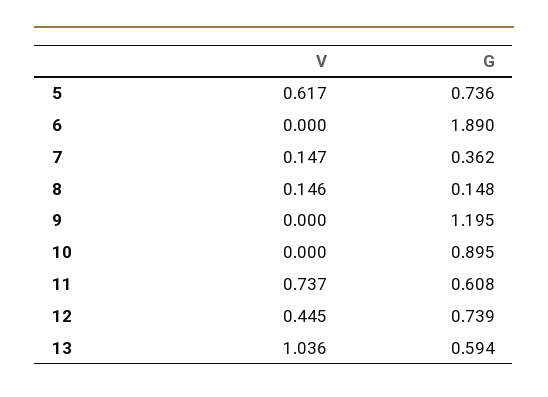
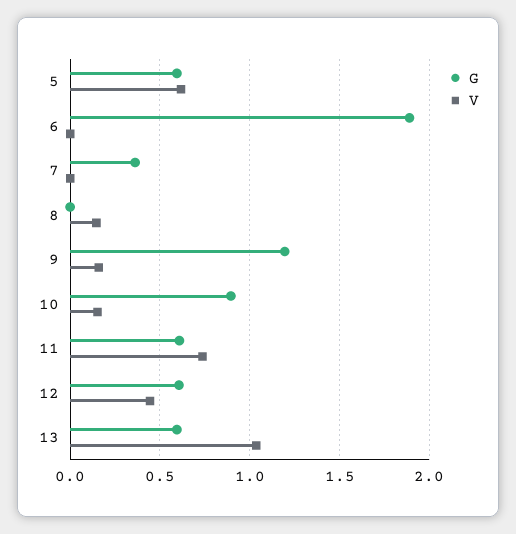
G, 5: 0.736 -> 0.6
V, 7: 0.147 -> 0
G, 8: 0.148 -> 0
V, 9: 0 -> 0.15
V, 10: 0 -> 0.15
G, 12: 0.739 -> 0.6

